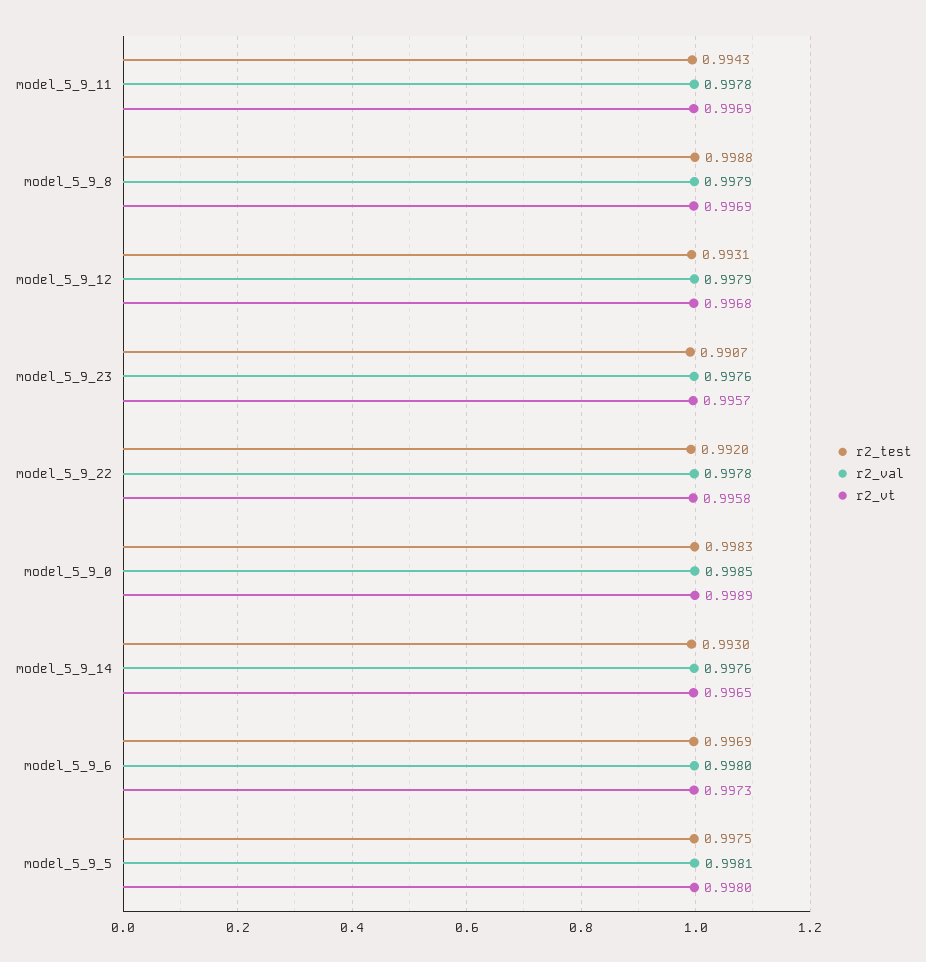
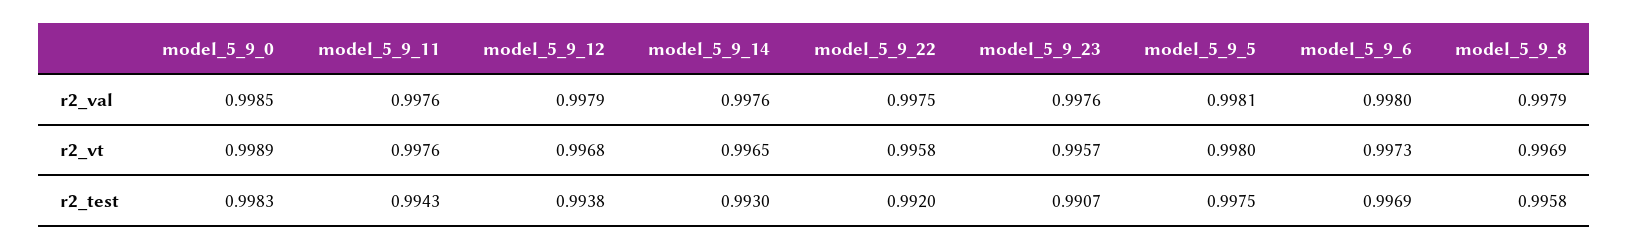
r2_val, model_5_9_11: 0.9978 -> 0.9976
r2_vt, model_5_9_11: 0.9969 -> 0.9976
r2_test, model_5_9_8: 0.9988 -> 0.9958
r2_test, model_5_9_12: 0.9931 -> 0.9938
r2_val, model_5_9_22: 0.9978 -> 0.9975

